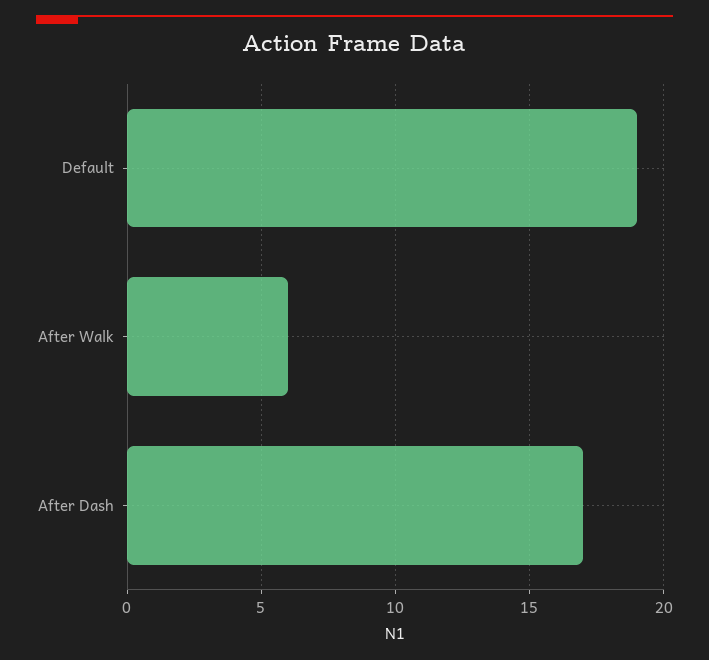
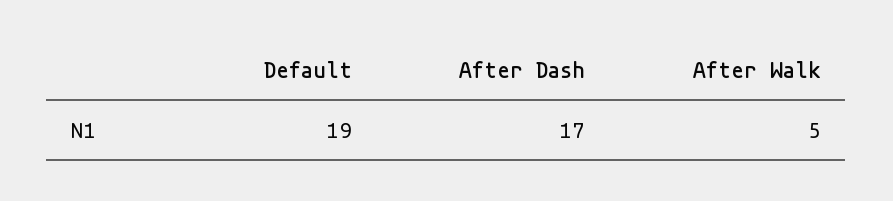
After Walk: 6 -> 5

